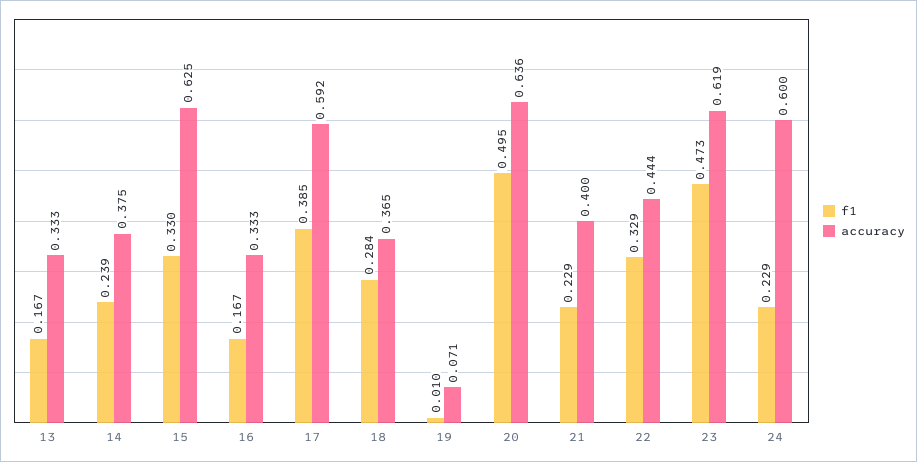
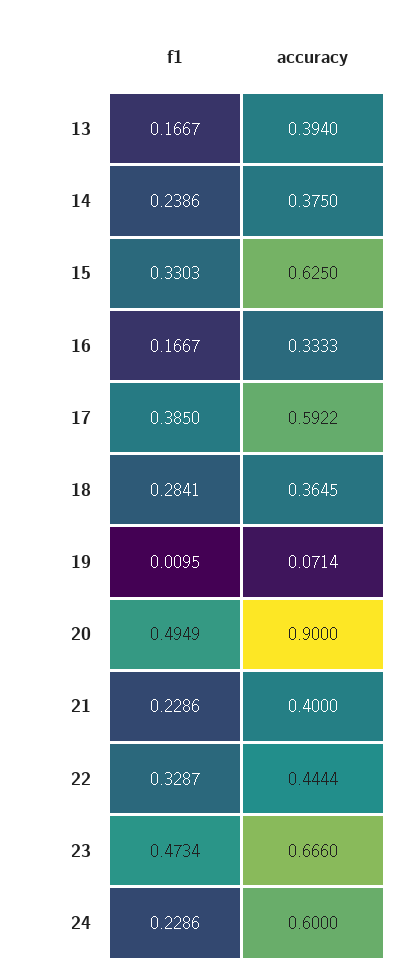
accuracy, 13: 0.333 -> 0.394
accuracy, 20: 0.636 -> 0.9
accuracy, 23: 0.619 -> 0.666

